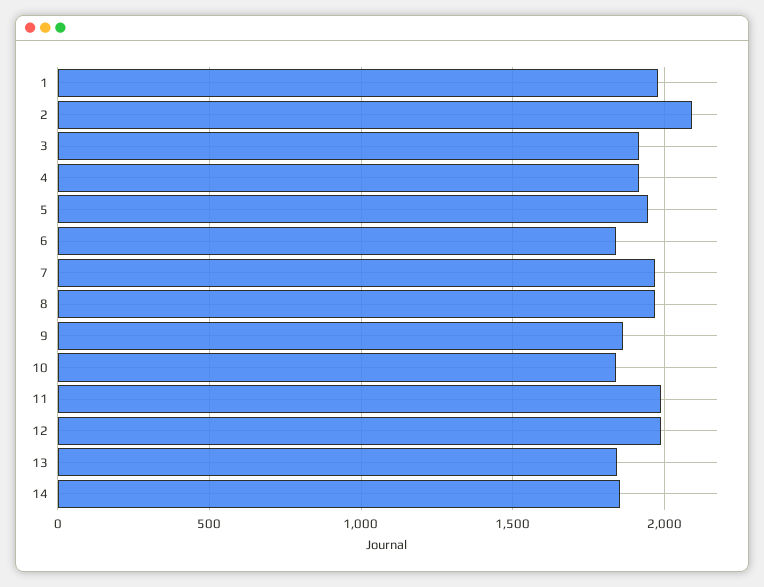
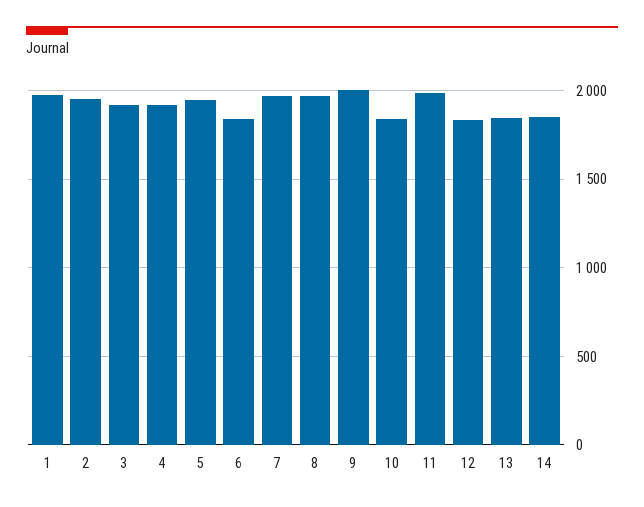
2: 2100 -> 1950
9: 1850 -> 2000
12: 2000 -> 1850

